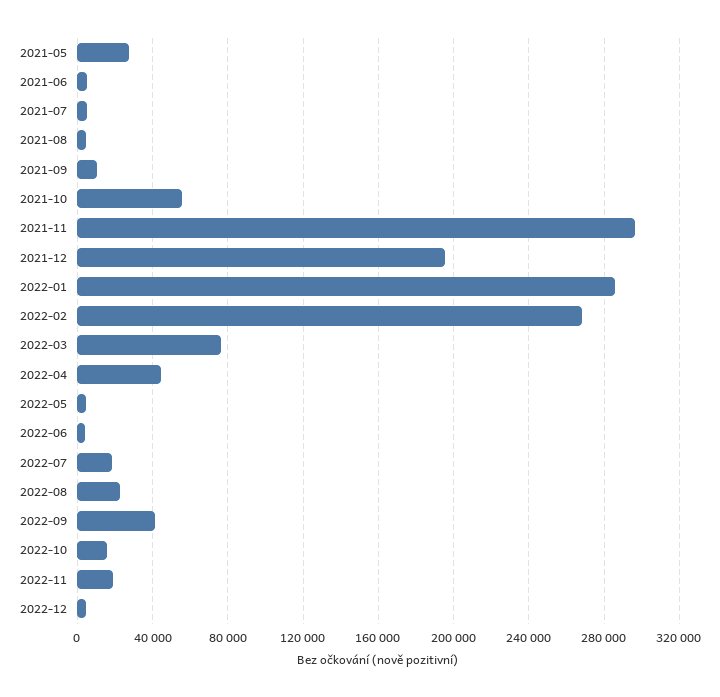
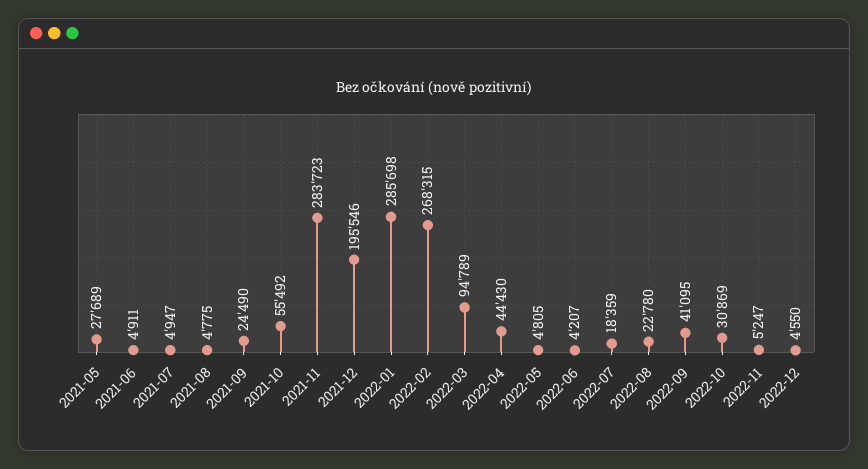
2021-09: 10000 -> 24490
2021-11: 295000 -> 283723
2022-03: 75000 -> 94789
2022-10: 15000 -> 30869
2022-11: 20000 -> 5247

